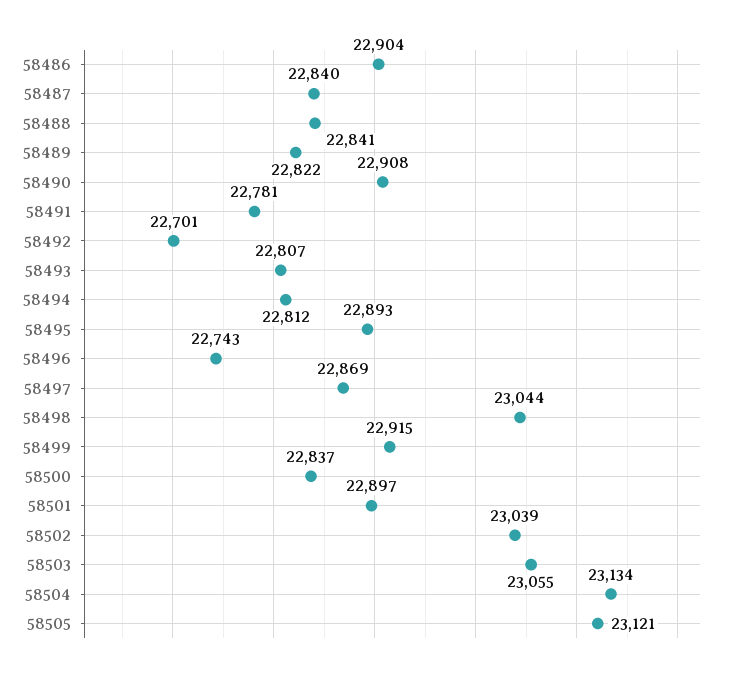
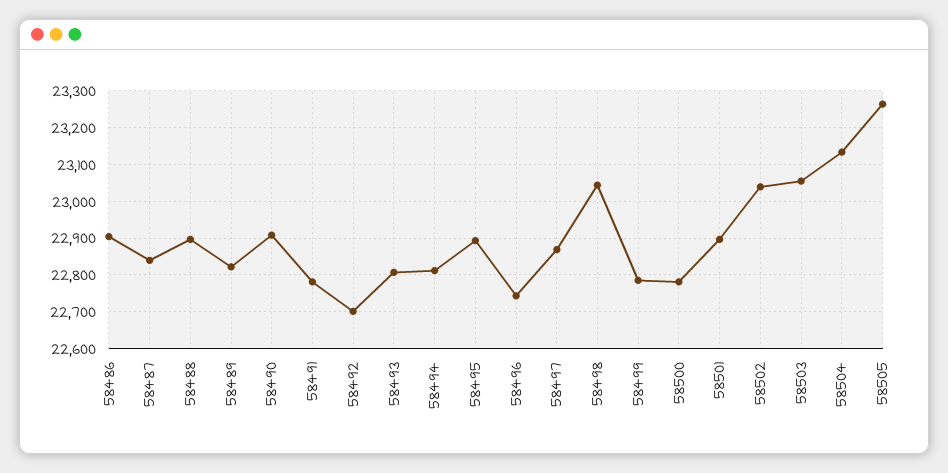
58488: 22841 -> 22900
58499: 22915 -> 22780
58500: 22837 -> 22780
58505: 23121 -> 23260

